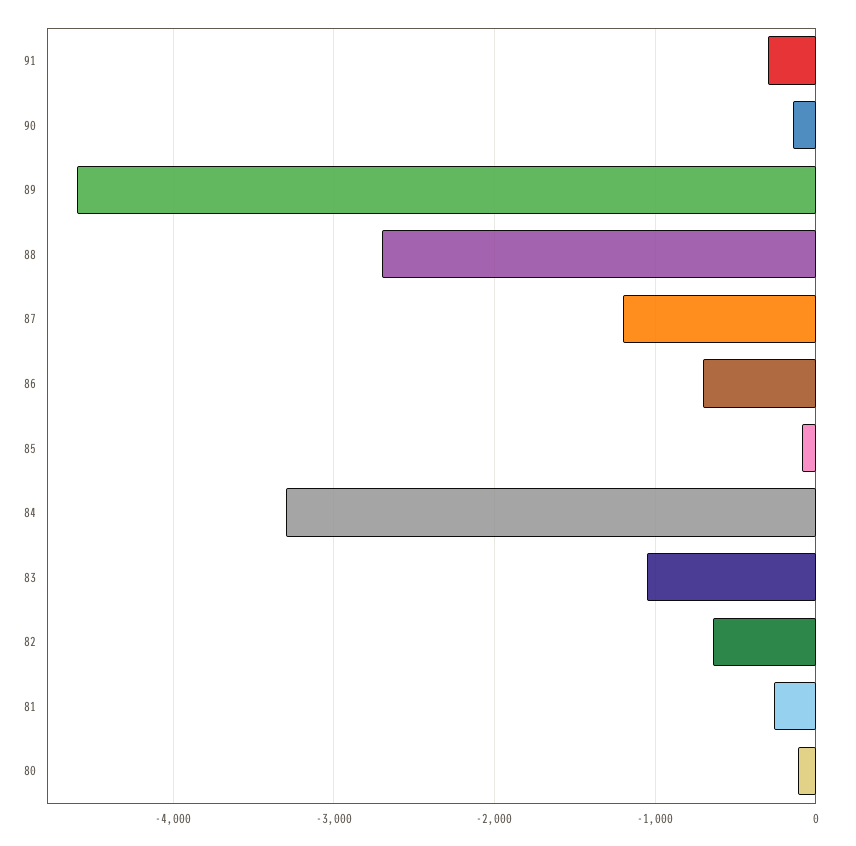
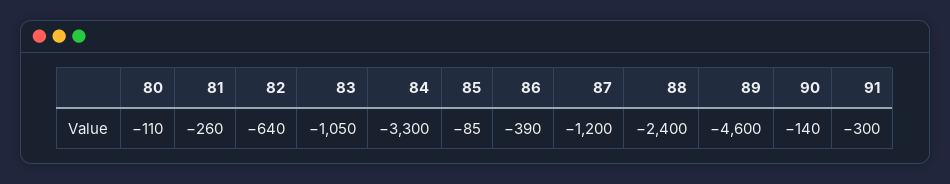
88: -2700 -> -2400
86: -700 -> -390

